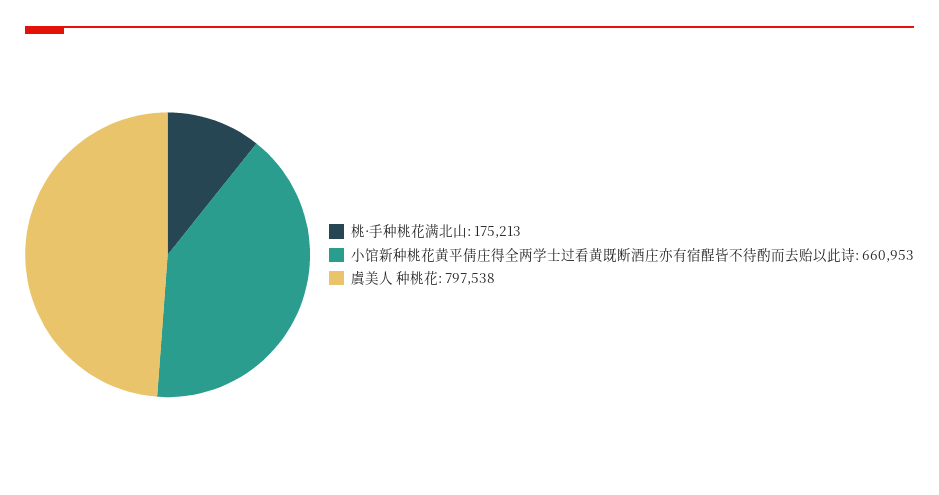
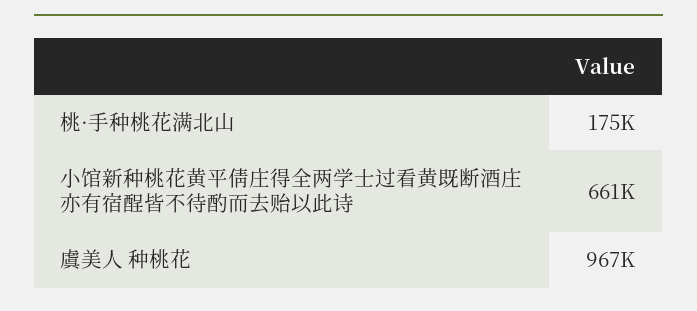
虞美人 种桃花: 797538 -> 967000

